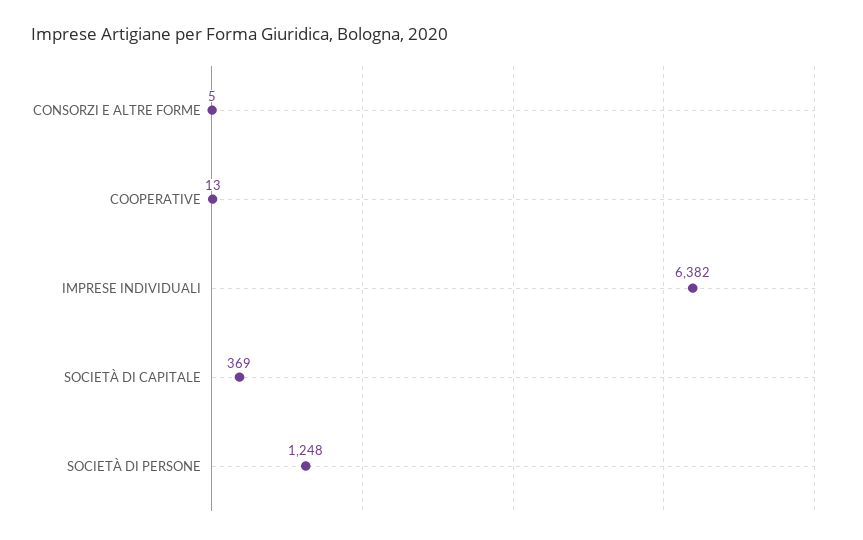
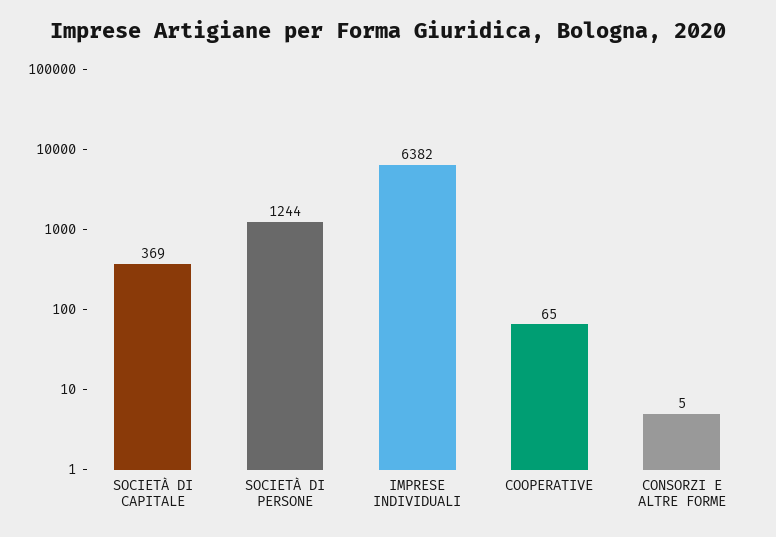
COOPERATIVE: 13 -> 65
SOCIETÀ DI PERSONE: 1248 -> 1244

